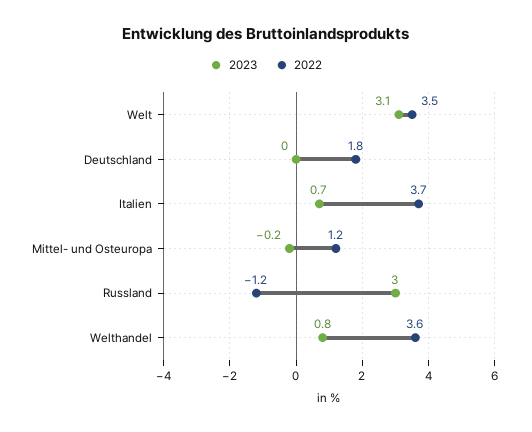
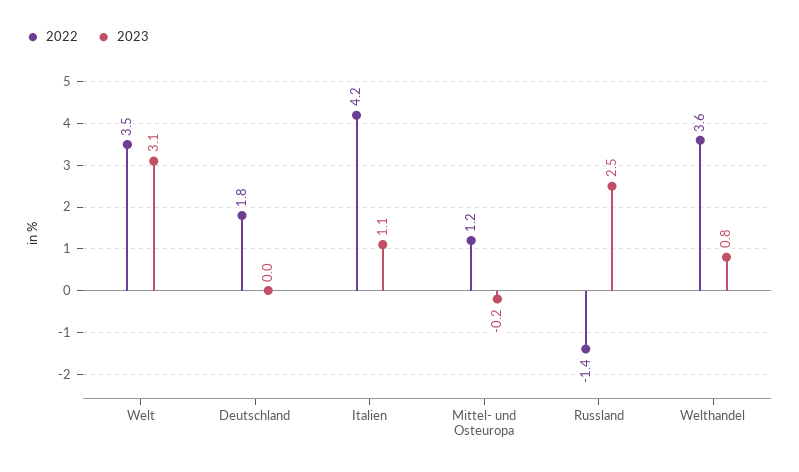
2023, Italien: 0.7 -> 1.1
2022, Italien: 3.7 -> 4.2
2023, Russland: 3 -> 2.5
2022, Russland: -1.2 -> -1.4

